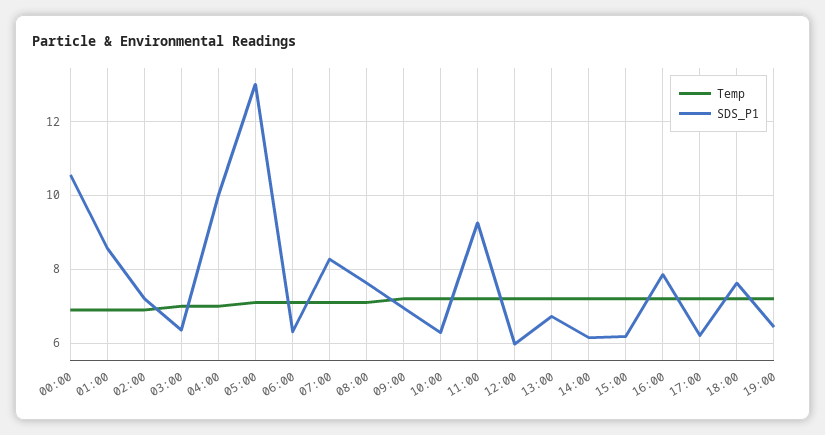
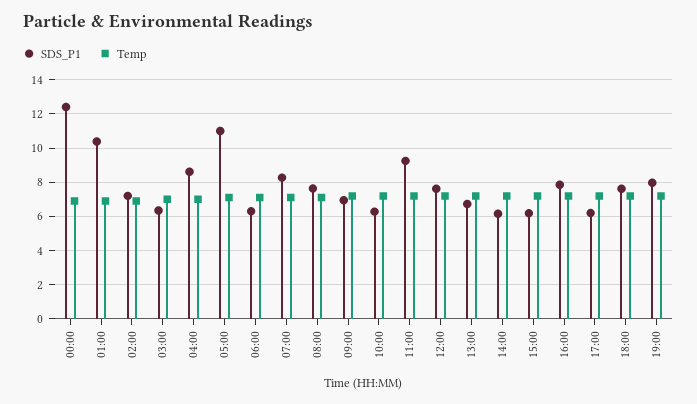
SDS_P1, 00:00: 10.6 -> 12.5
SDS_P1, 01:00: 8.6 -> 10.5
SDS_P1, 04:00: 10 -> 8.5
SDS_P1, 05:00: 13 -> 11
SDS_P1, 12:00: 6 -> 7.5
SDS_P1, 19:00: 6.4 -> 8

